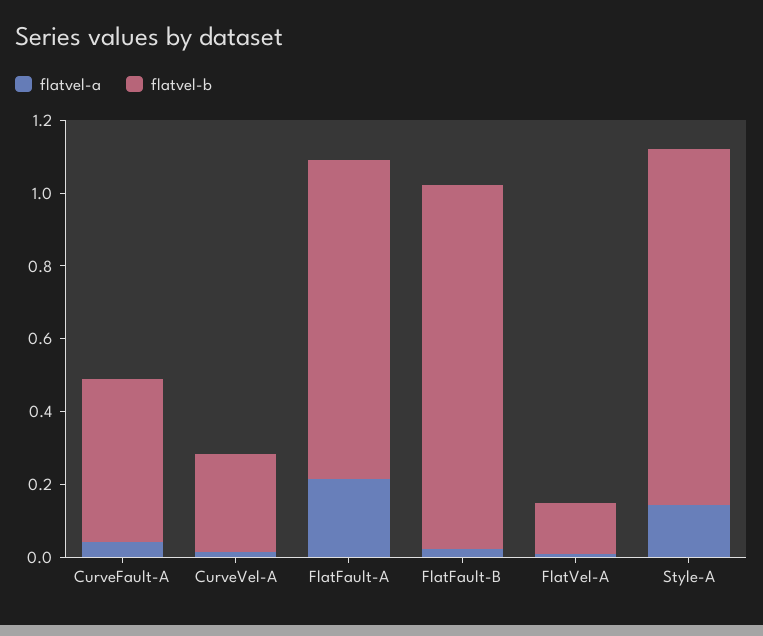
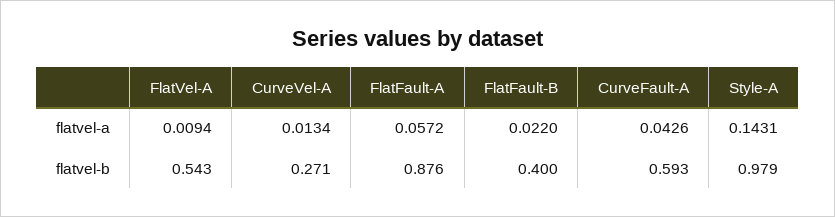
flatvel-b, CurveFault-A: 0.45 -> 0.593
flatvel-a, FlatFault-A: 0.2 -> 0.0572
flatvel-b, FlatFault-B: 1 -> 0.4
flatvel-b, FlatVel-A: 0.15 -> 0.543

